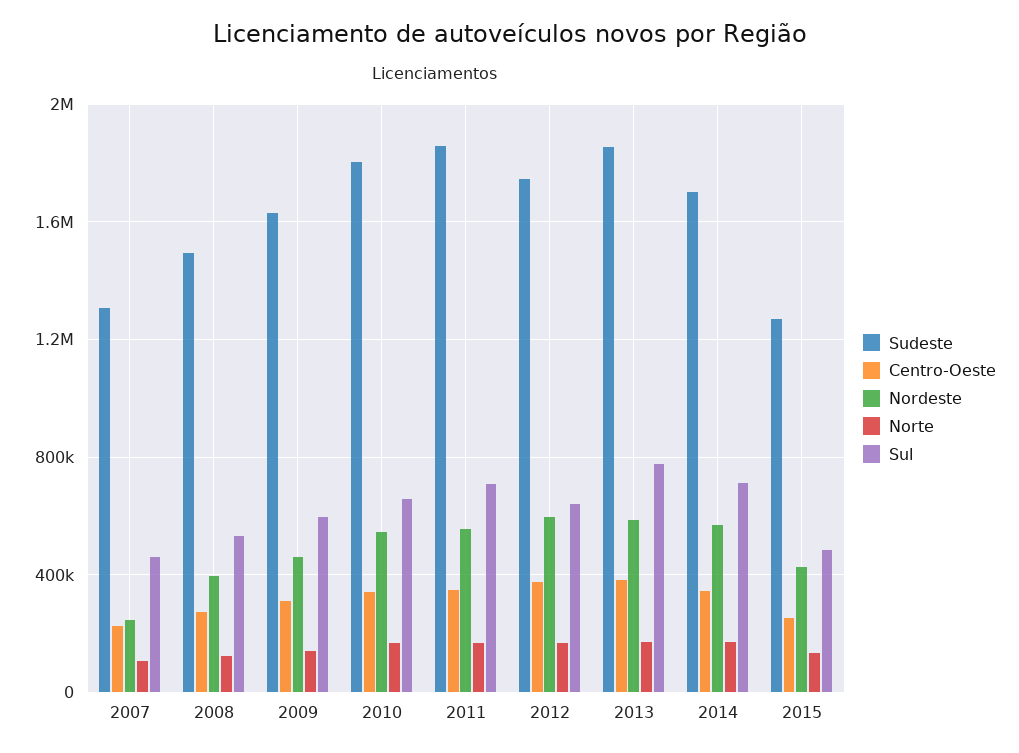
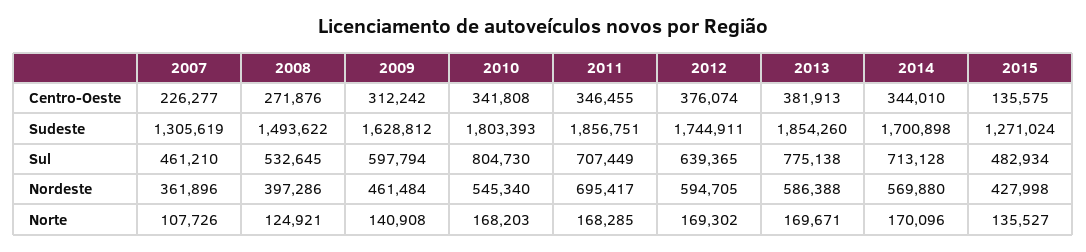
Nordeste, 2007: 250000 -> 361896
Sul, 2010: 650000 -> 804730
Nordeste, 2011: 550000 -> 695417
Centro-Oeste, 2015: 250000 -> 135575

